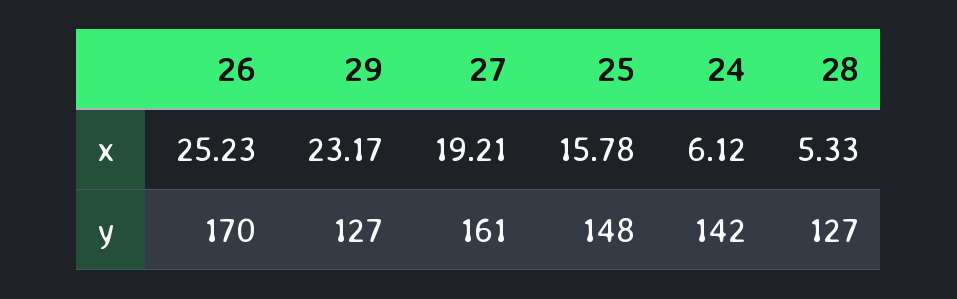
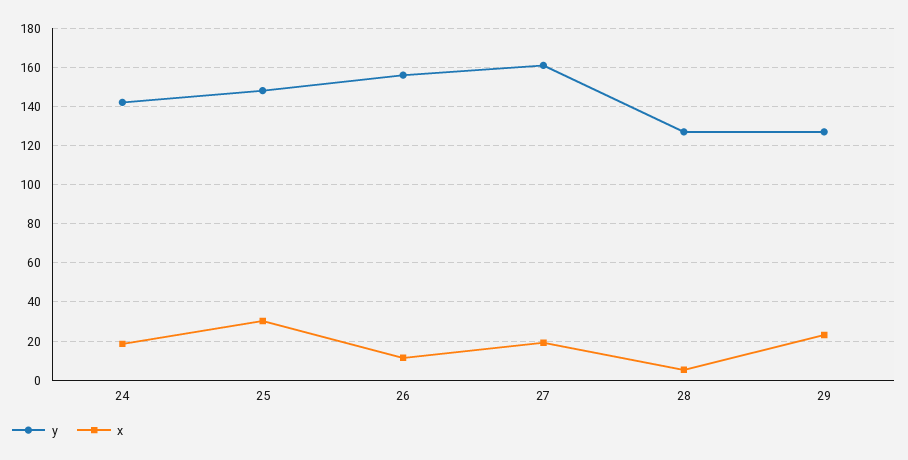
x, 26: 25.23 -> 10
x, 25: 15.78 -> 30
x, 24: 6.12 -> 20
y, 26: 170 -> 155

